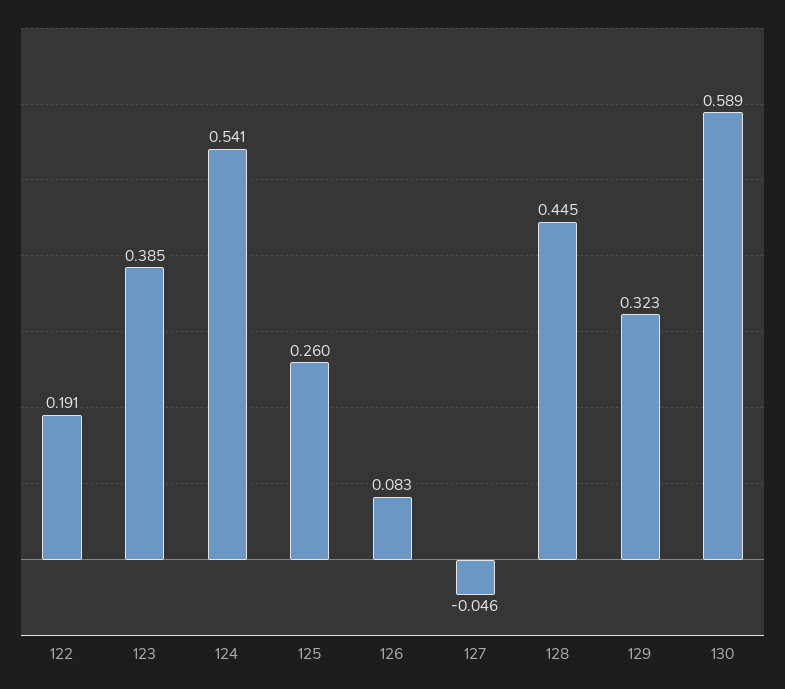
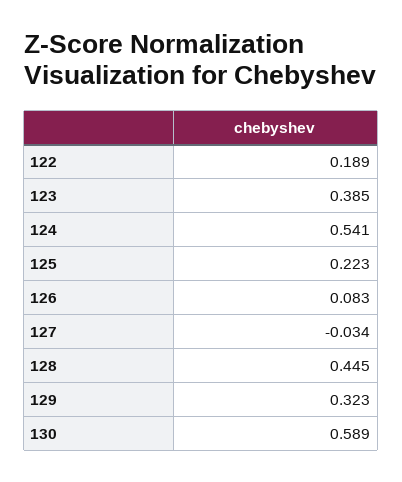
122: 0.191 -> 0.189
125: 0.26 -> 0.223
127: -0.046 -> -0.034

